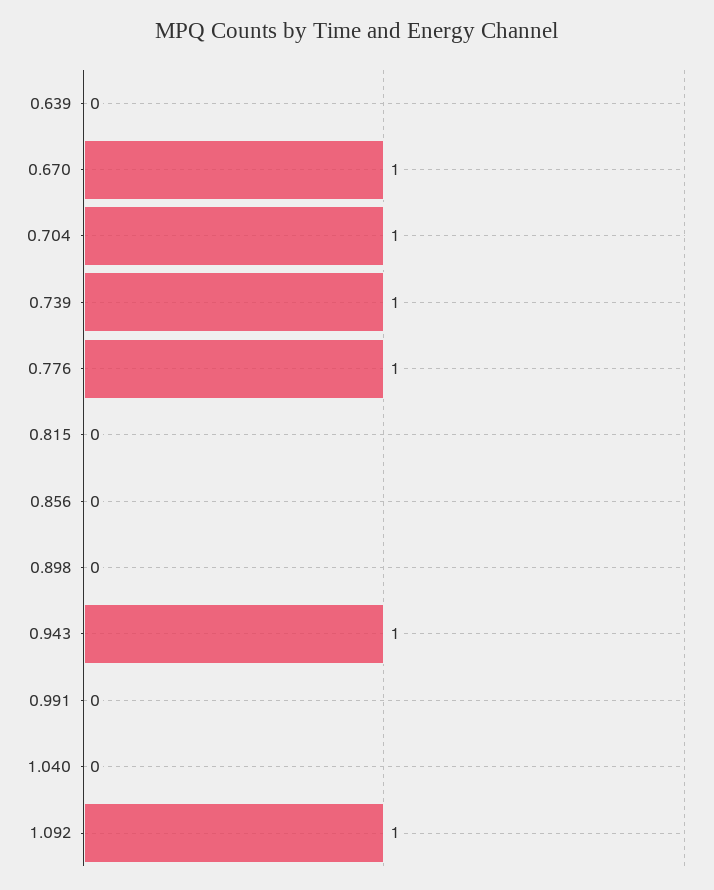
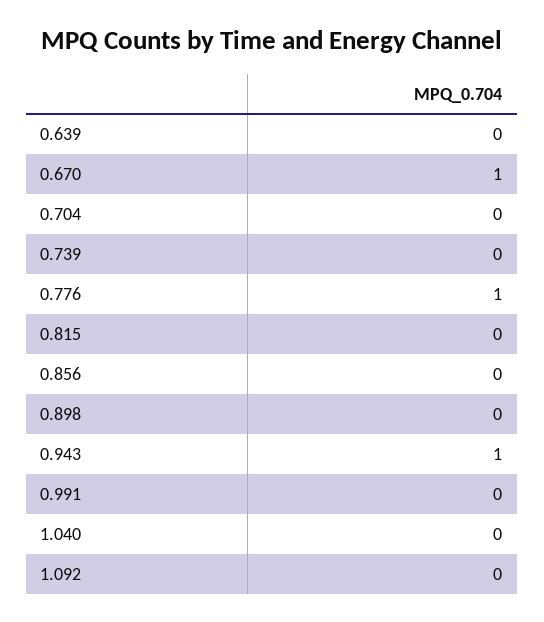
0.704: 1 -> 0
0.739: 1 -> 0
1.092: 1 -> 0

